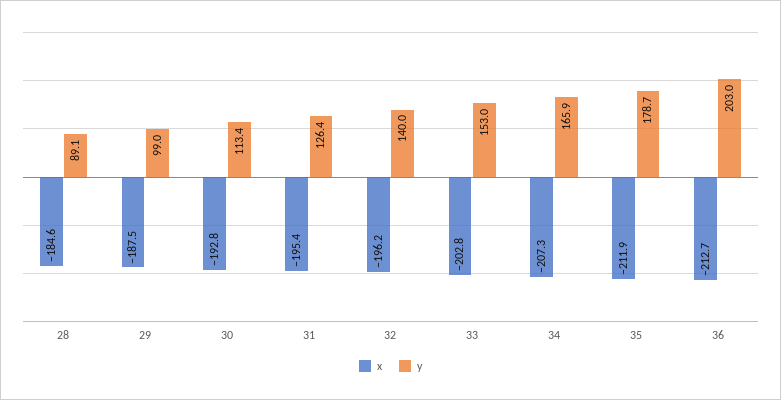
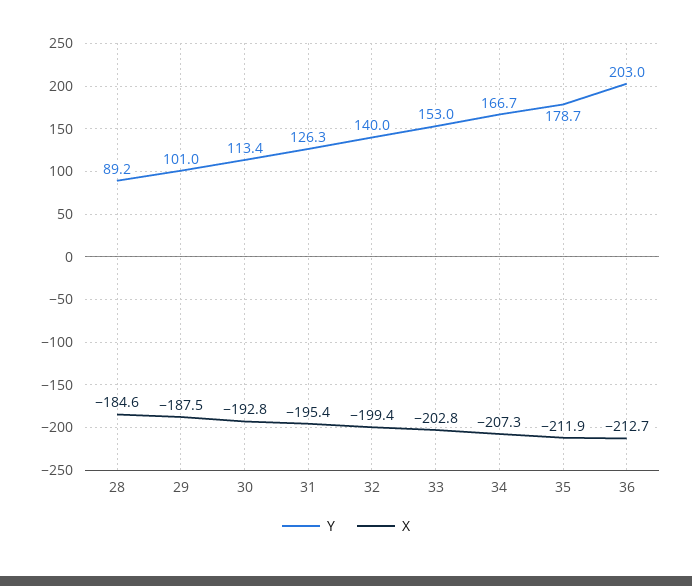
y, 28: 89.1 -> 89.2
y, 29: 99 -> 101
y, 31: 126.4 -> 126.3
x, 32: -196.2 -> -199.4
y, 34: 165.9 -> 166.7

